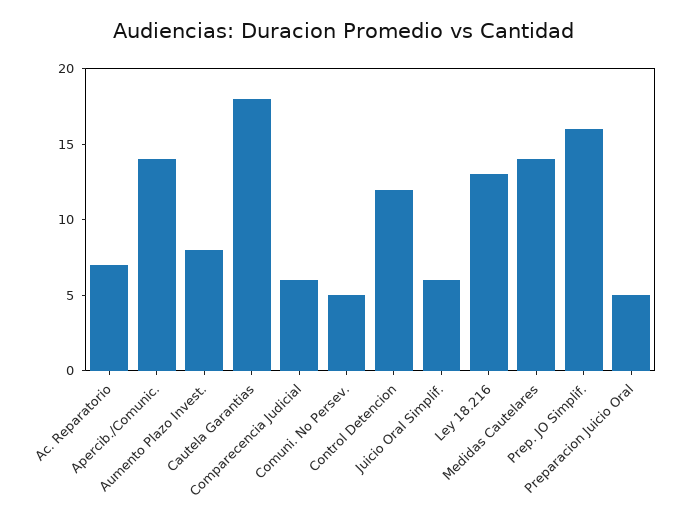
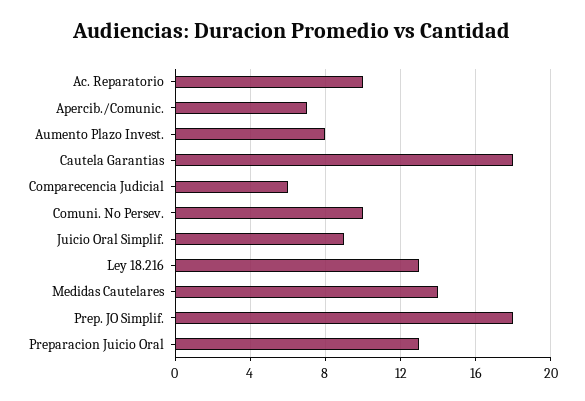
Ac. Reparatorio: 7 -> 10
Apercib./Comunic.: 14 -> 7
Comuni. No Persev.: 5 -> 10
Control Detencion: 12 -> none
Juicio Oral Simplif.: 6 -> 9
Prep. JO Simplif.: 16 -> 18
Preparacion Juicio Oral: 5 -> 13

